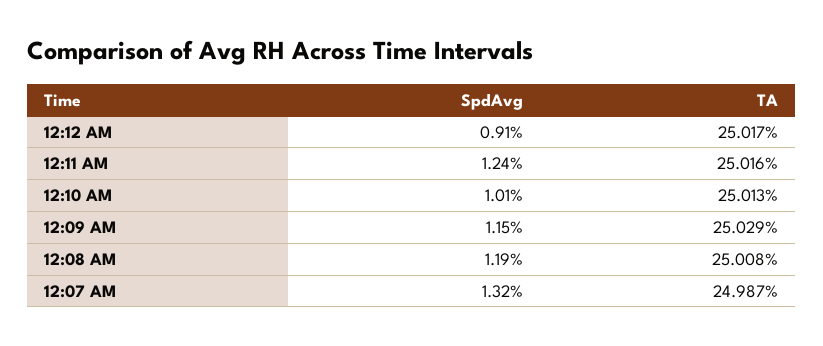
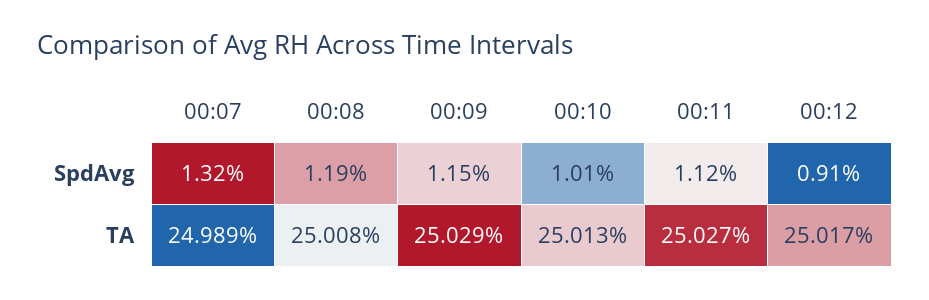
SpdAvg, 12:11 AM: 1.24 -> 1.12
TA, 12:11 AM: 25.016 -> 25.027
TA, 12:07 AM: 24.987 -> 24.989

